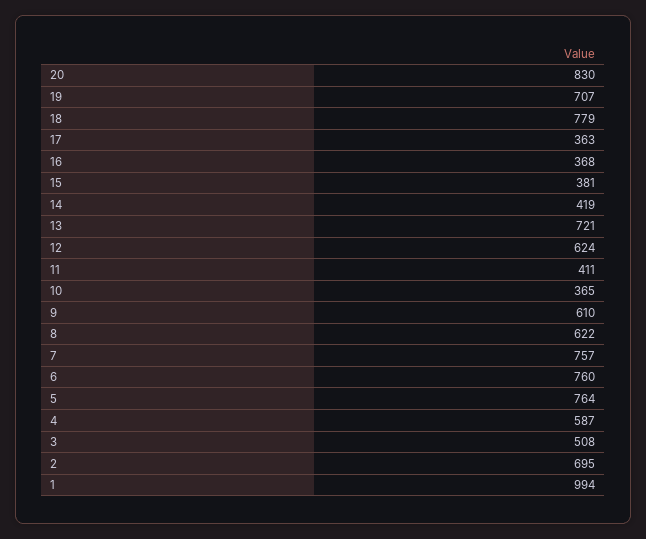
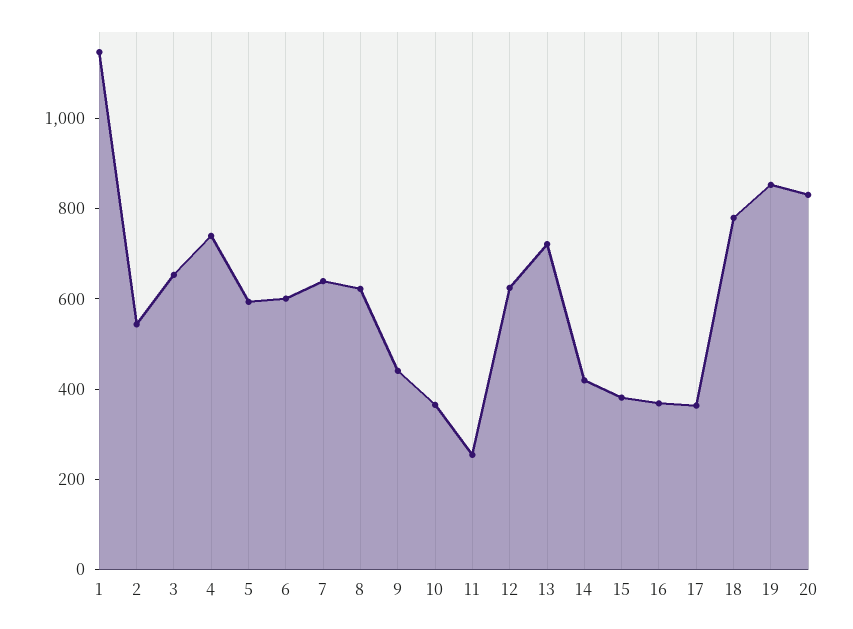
19: 707 -> 850
11: 411 -> 250
9: 610 -> 450
7: 757 -> 650
6: 760 -> 600
5: 764 -> 600
4: 587 -> 750
3: 508 -> 650
2: 695 -> 550
1: 994 -> 1150

